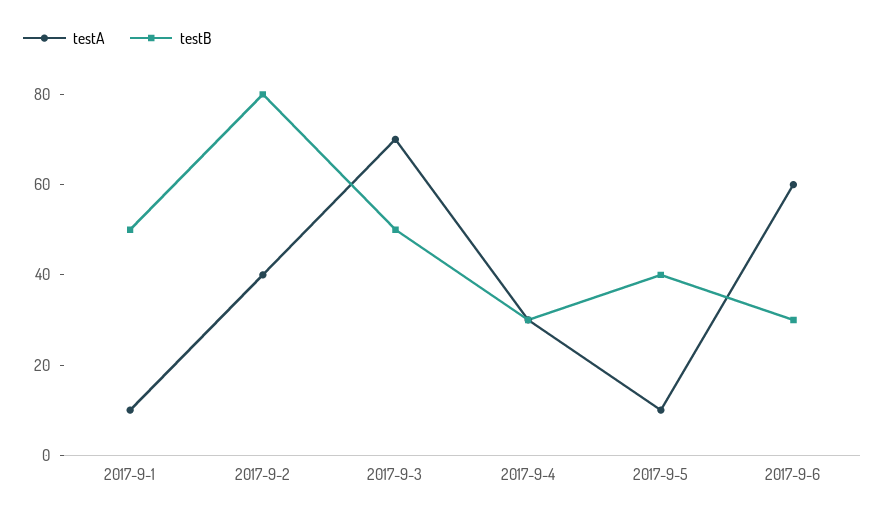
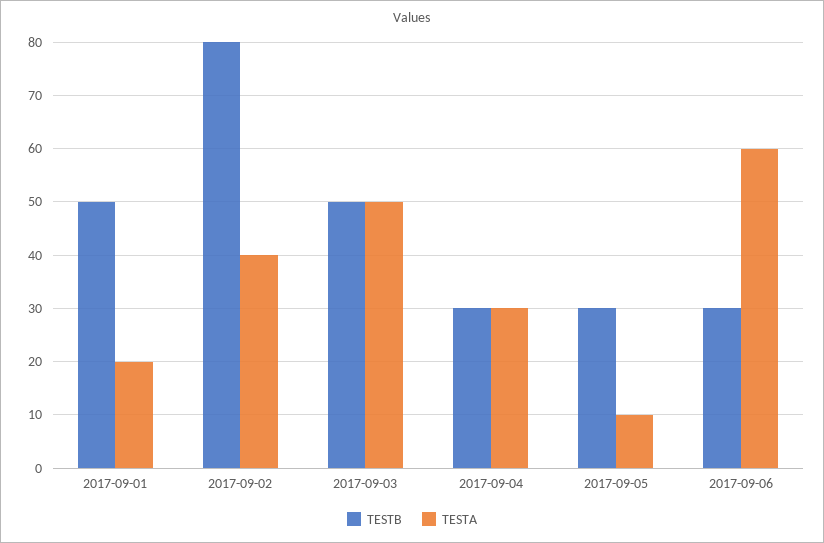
testA, 2017-9-1: 10 -> 20
testA, 2017-9-3: 70 -> 50
testB, 2017-9-5: 40 -> 30

